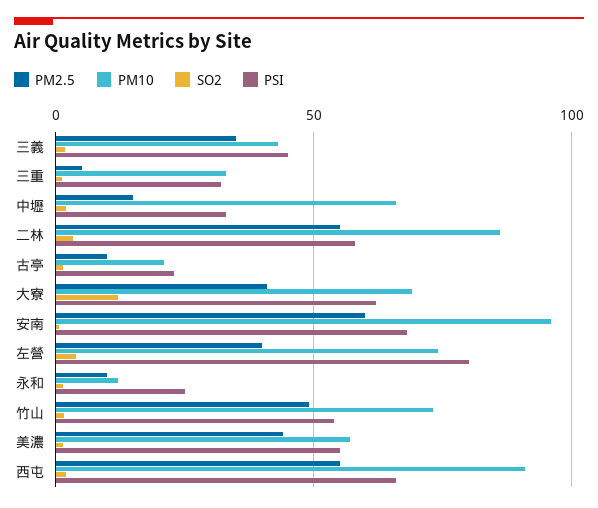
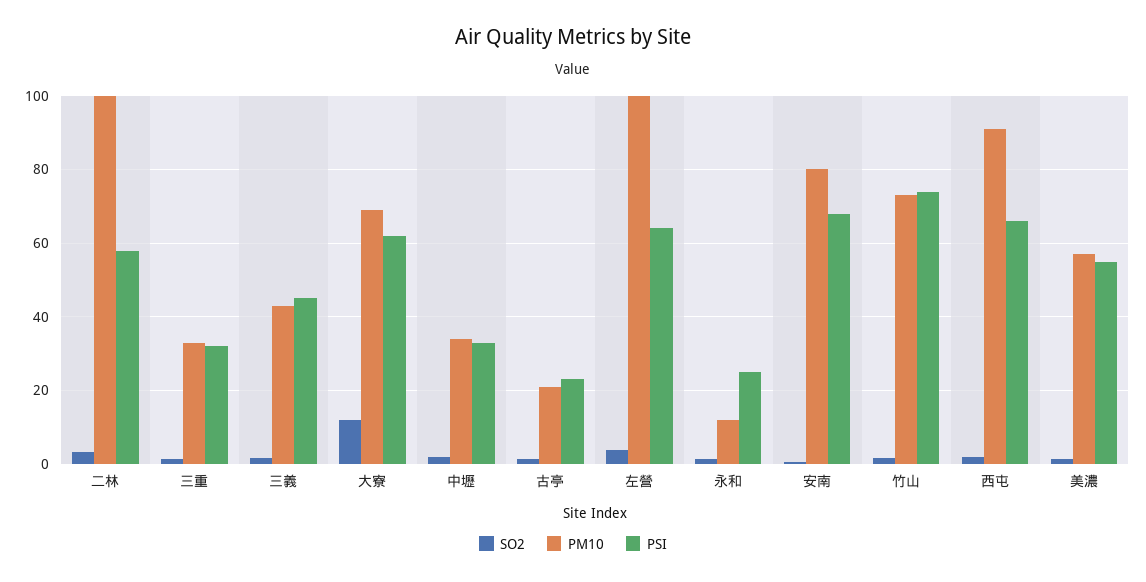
PM2.5, 三義: 35 -> none
PM2.5, 三重: 5 -> none
PM2.5, 中壢: 15 -> none
PM10, 中壢: 65 -> 34
PM2.5, 二林: 55 -> none
PM10, 二林: 85 -> 100
PM2.5, 古亭: 10 -> none
PM2.5, 大寮: 40 -> none
PM2.5, 安南: 60 -> none
PM10, 安南: 95 -> 80
PM2.5, 左營: 40 -> none
PM10, 左營: 75 -> 100
PSI, 左營: 80 -> 64
PM2.5, 永和: 10 -> none
PM2.5, 竹山: 50 -> none
PSI, 竹山: 55 -> 74
PM2.5, 美濃: 45 -> none
PM2.5, 西屯: 55 -> none

